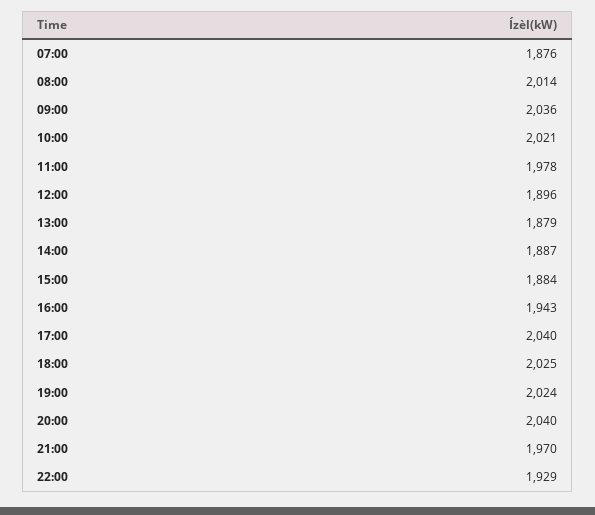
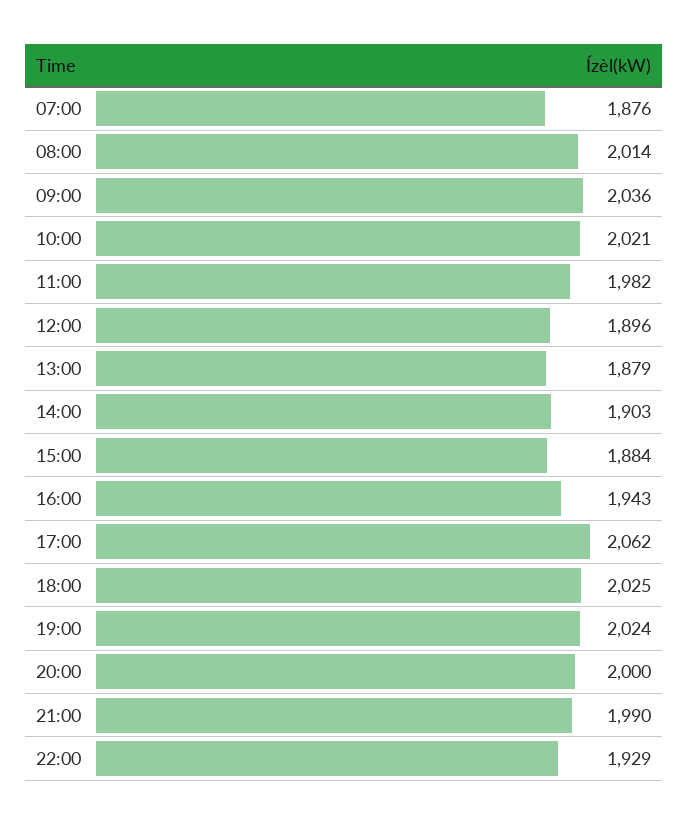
11:00: 1978 -> 1982
14:00: 1887 -> 1903
17:00: 2040 -> 2062
20:00: 2040 -> 2000
21:00: 1970 -> 1990

